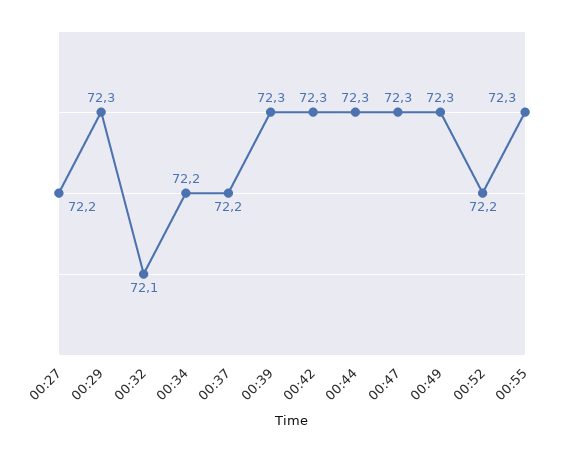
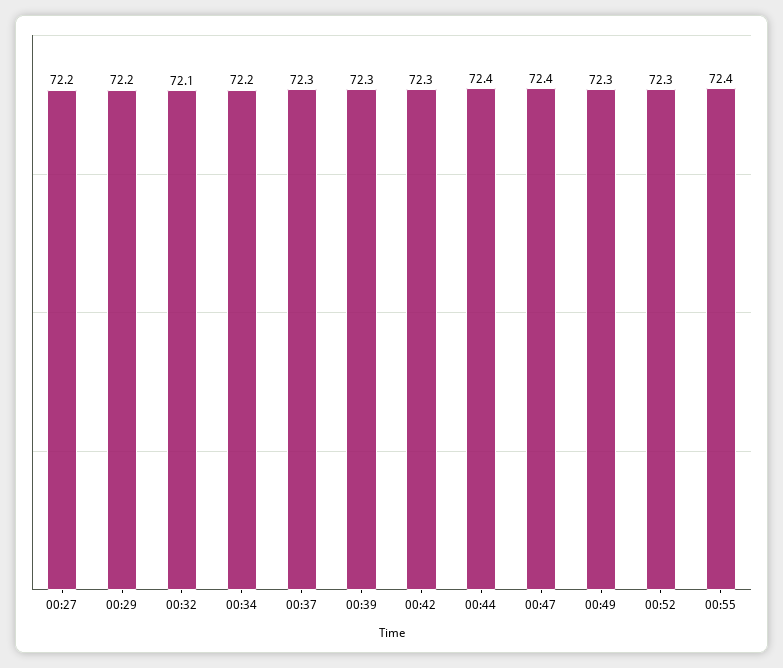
00:29: 72.3 -> 72.2
00:37: 72.2 -> 72.3
00:44: 72.3 -> 72.4
00:47: 72.3 -> 72.4
00:52: 72.2 -> 72.3
00:55: 72.3 -> 72.4

